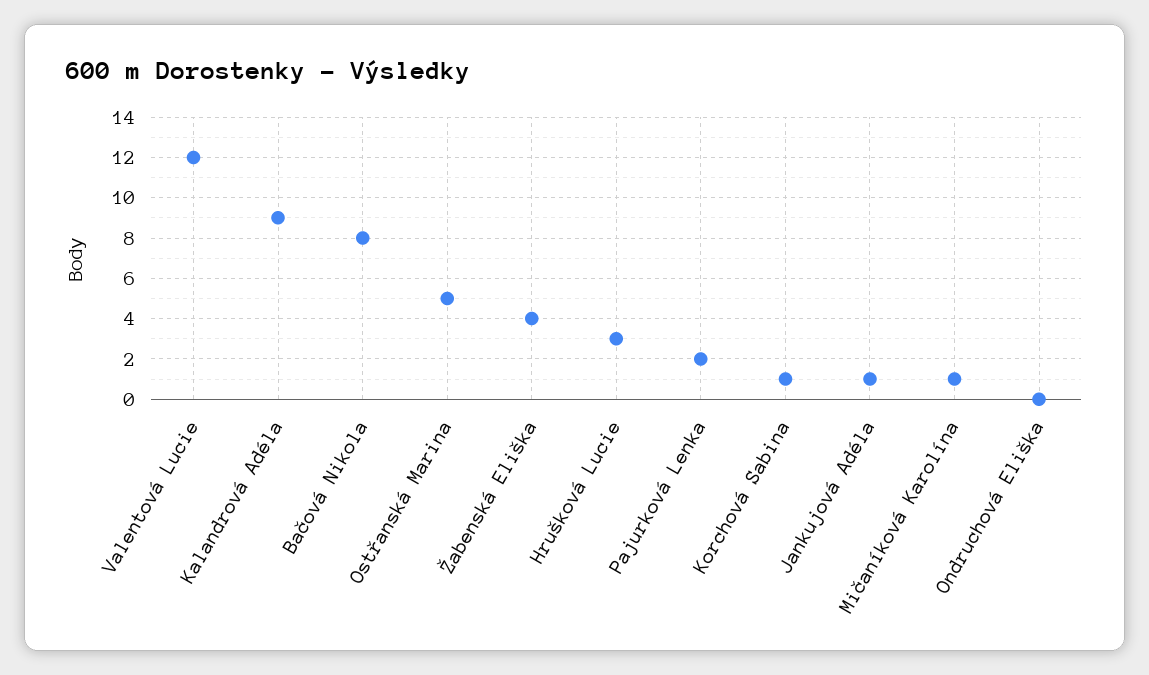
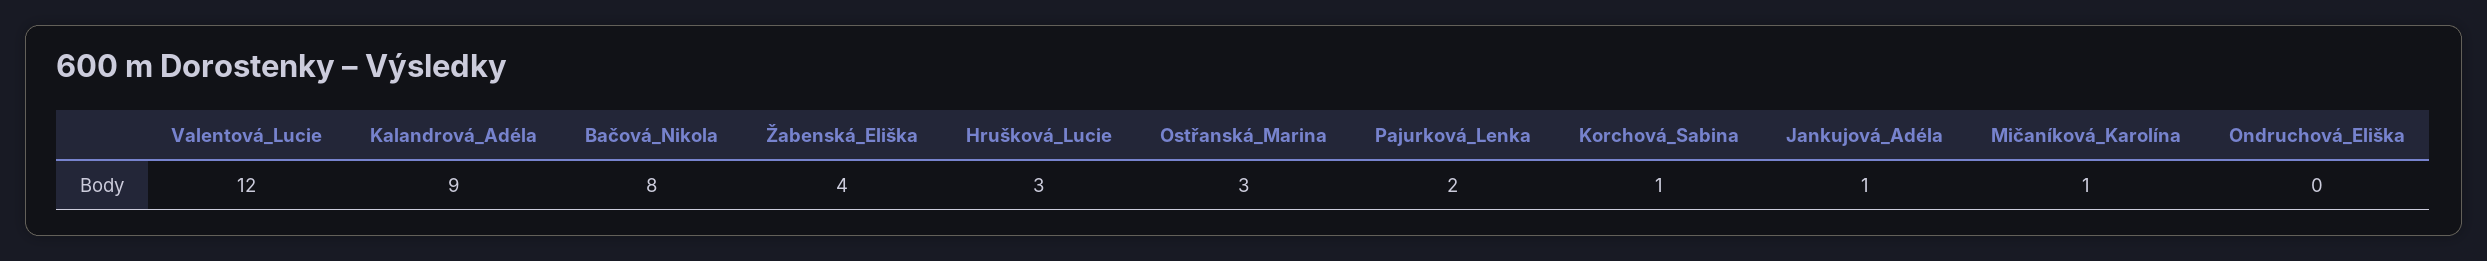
Ostřanská Marina: 5 -> 3

